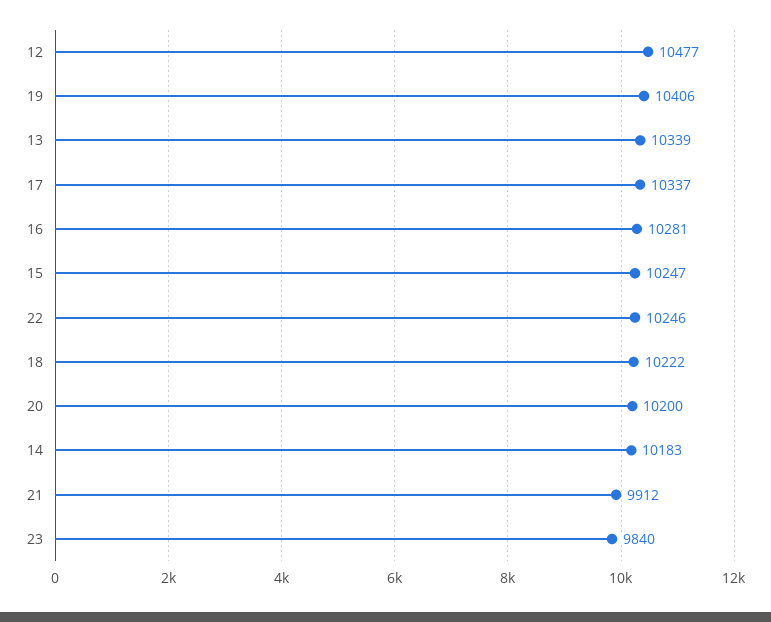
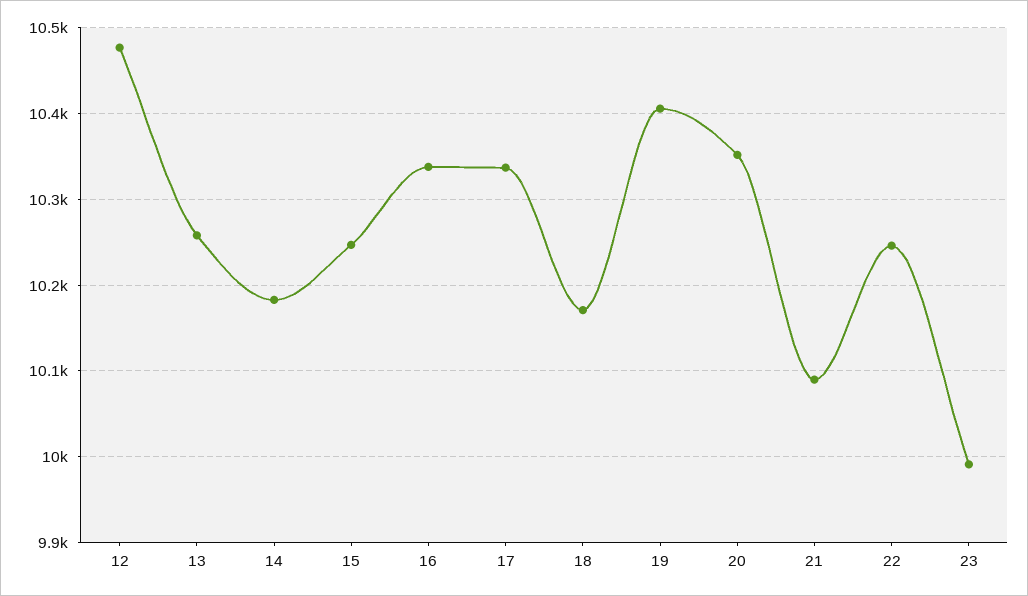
13: 10339 -> 10260
16: 10281 -> 10340
18: 10222 -> 10170
20: 10200 -> 10350
21: 9912 -> 10090
23: 9840 -> 9990

